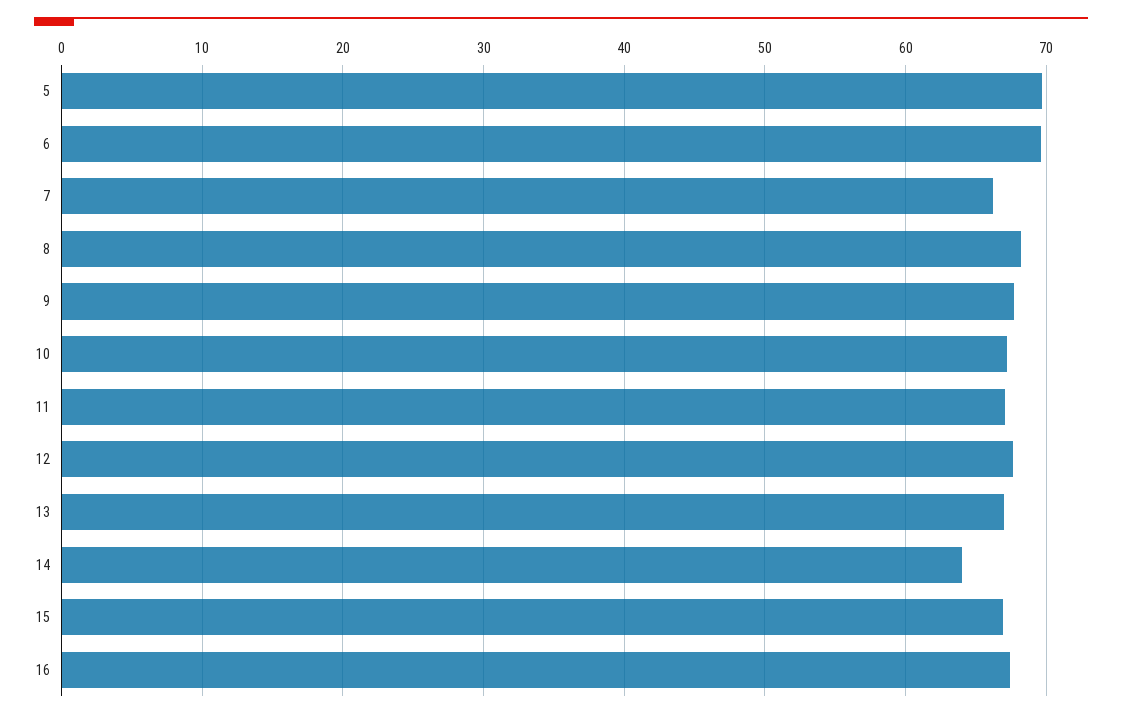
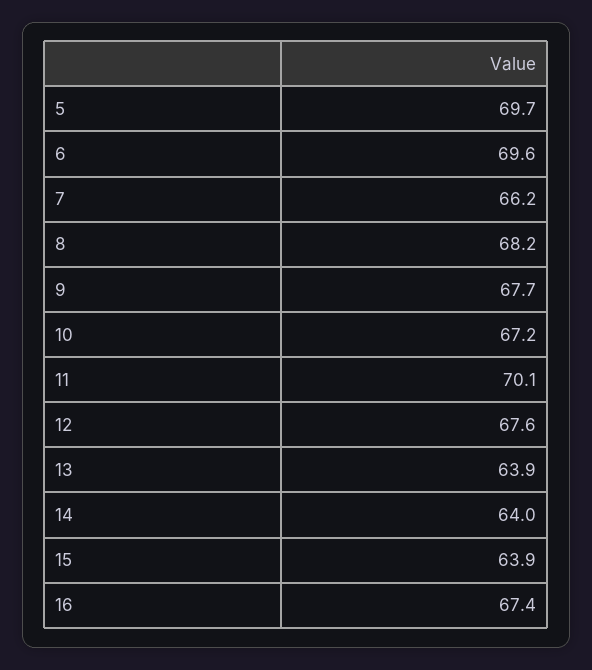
11: 67 -> 70.1
13: 67 -> 63.9
15: 67 -> 63.9

